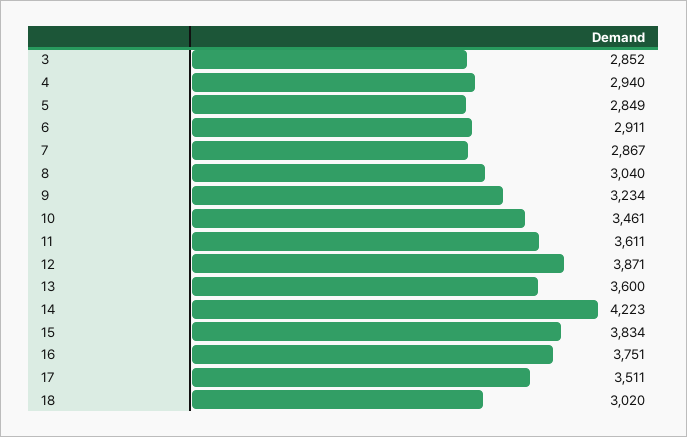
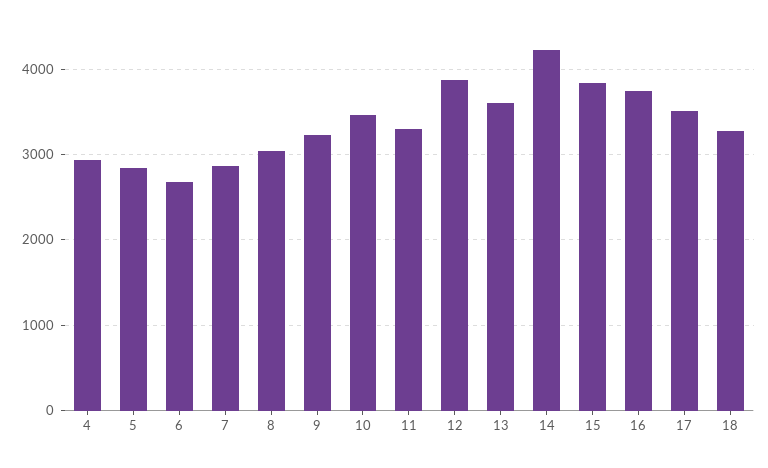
3: 2852 -> none
6: 2911 -> 2700
11: 3611 -> 3300
18: 3020 -> 3300

